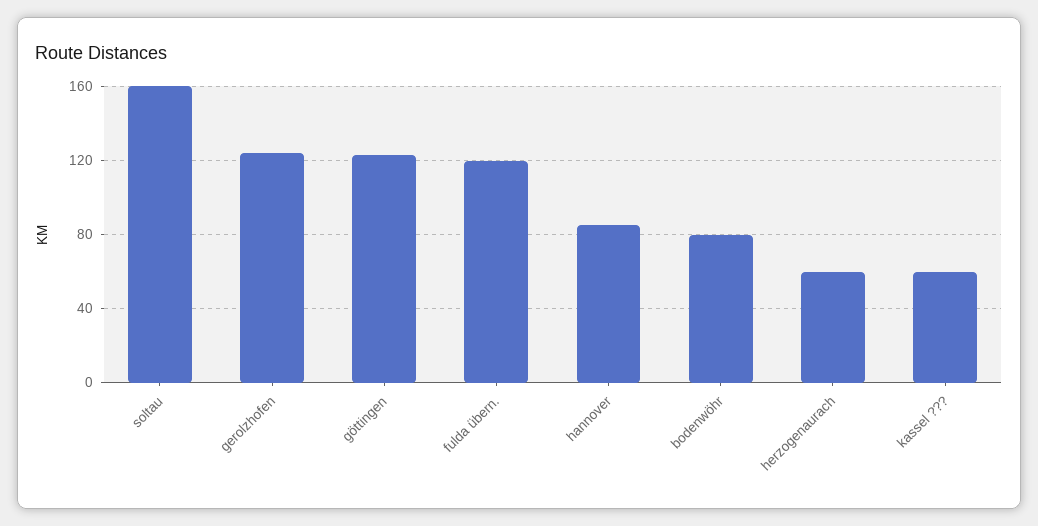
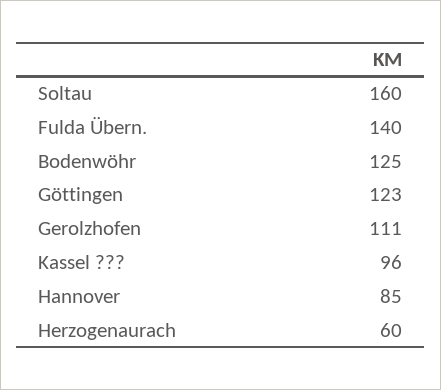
gerolzhofen: 125 -> 111
fulda übern.: 120 -> 140
bodenwöhr: 80 -> 125
kassel ???: 60 -> 96

